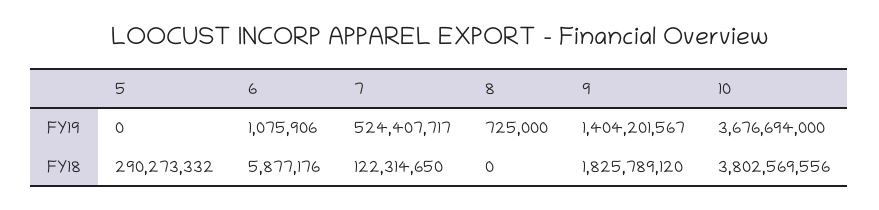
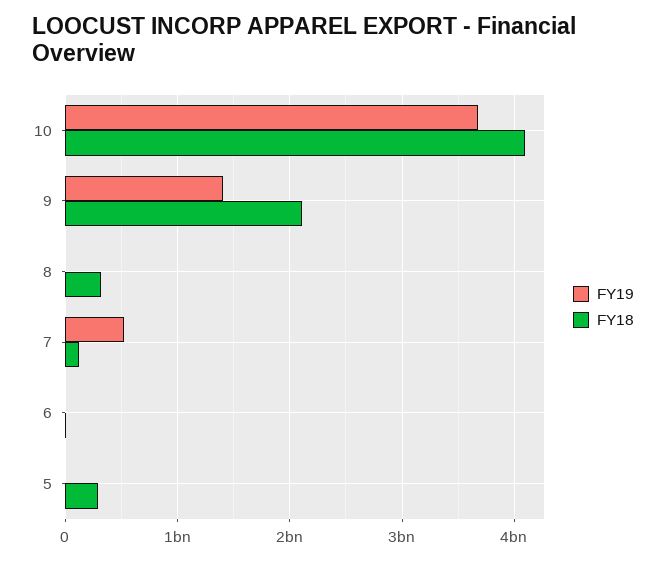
FY18, 8: 0 -> 300000000
FY18, 9: 1825789120 -> 2100000000
FY18, 10: 3802569556 -> 4100000000

